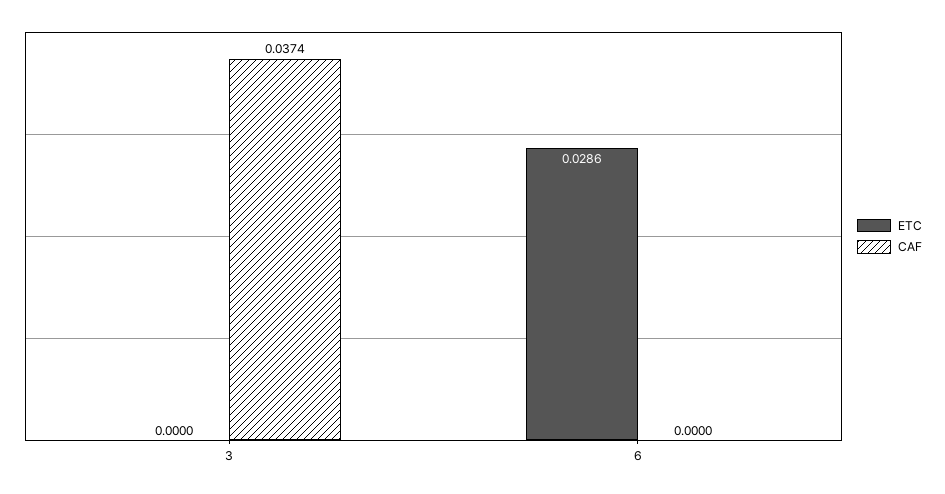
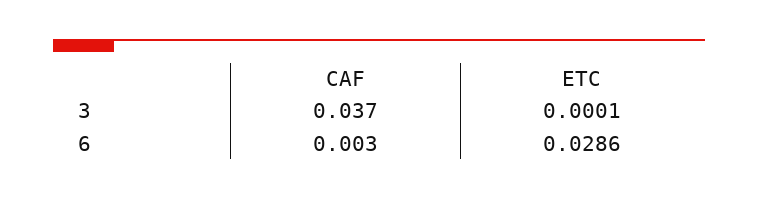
ETC, 3: 0 -> 0.0001
CAF, 6: 0 -> 0.003

